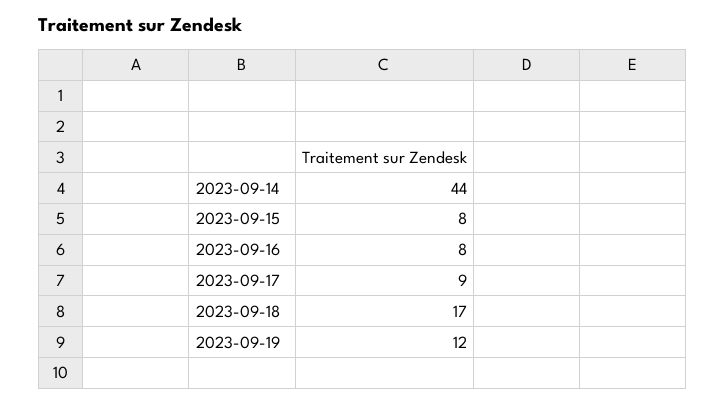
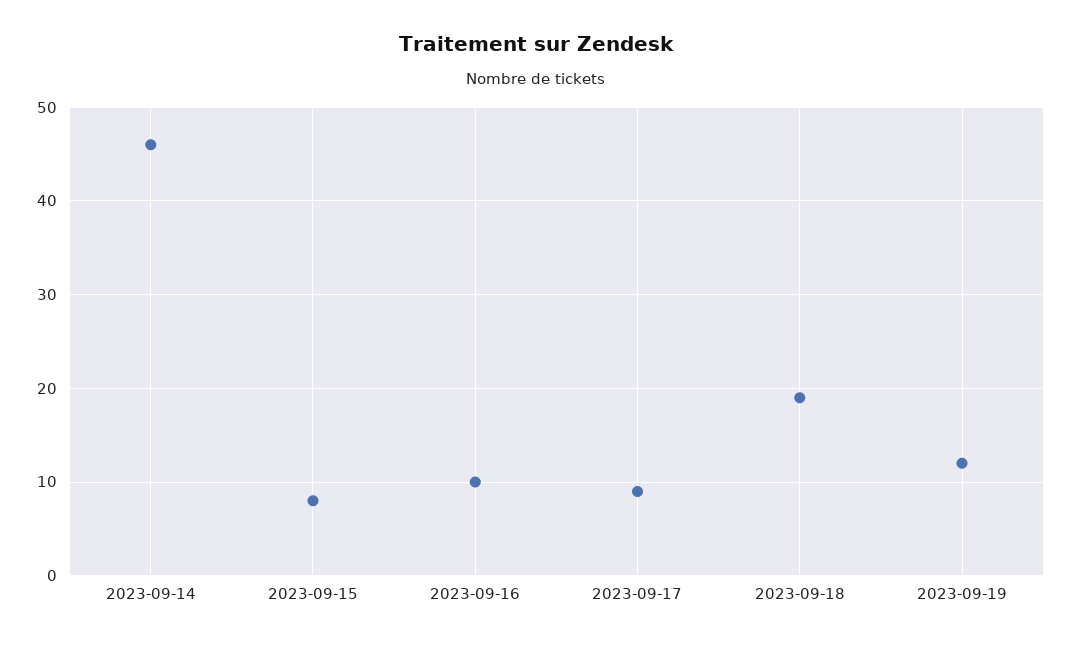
2023-09-14: 44 -> 46
2023-09-16: 8 -> 10
2023-09-18: 17 -> 19

